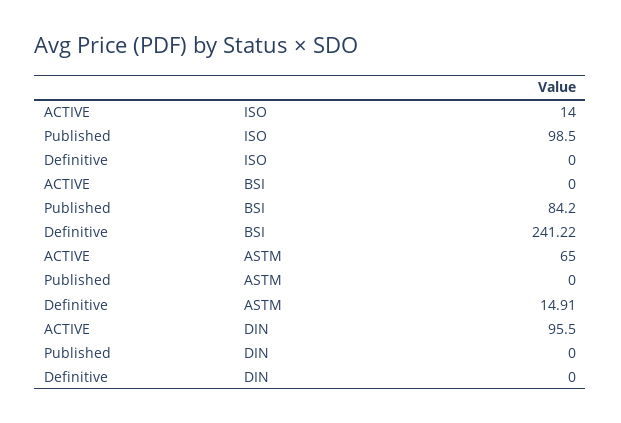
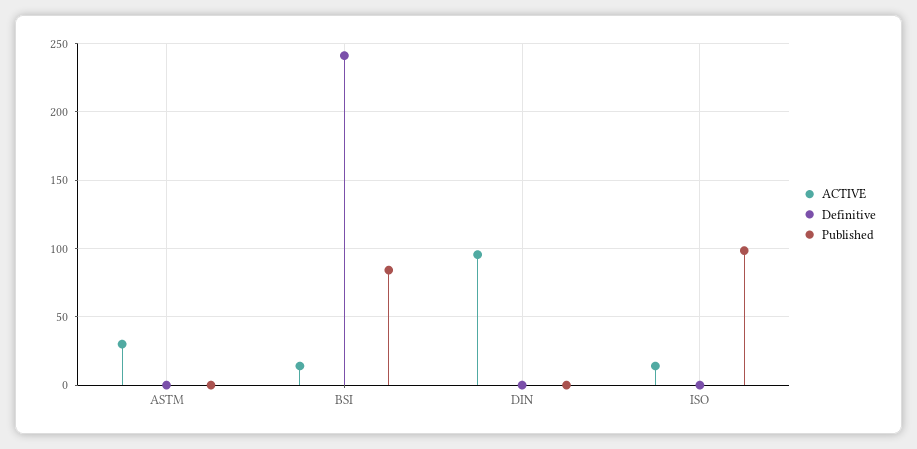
ACTIVE, BSI: 0 -> 15
ACTIVE, ASTM: 65 -> 30
Definitive, ASTM: 14.91 -> 0

